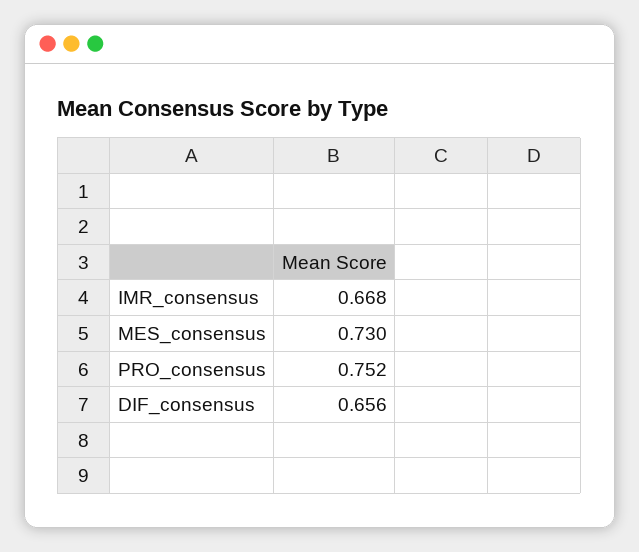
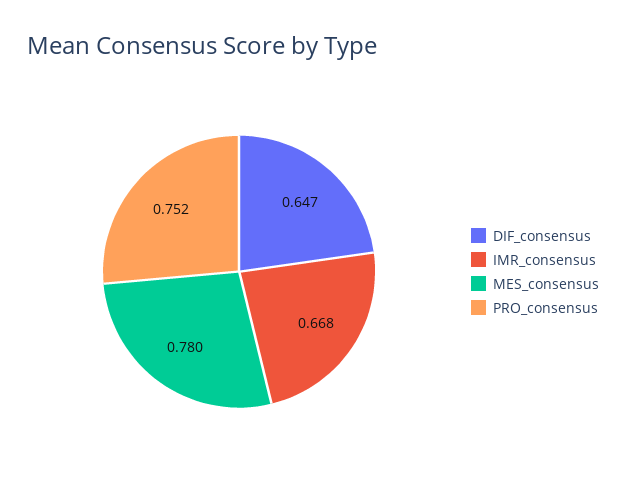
MES_consensus: 0.73 -> 0.78
DIF_consensus: 0.656 -> 0.647

